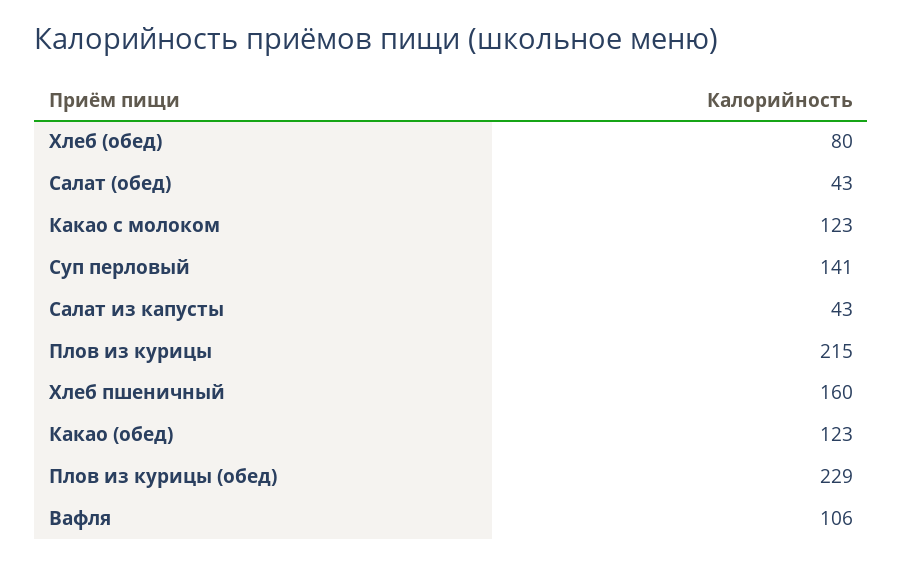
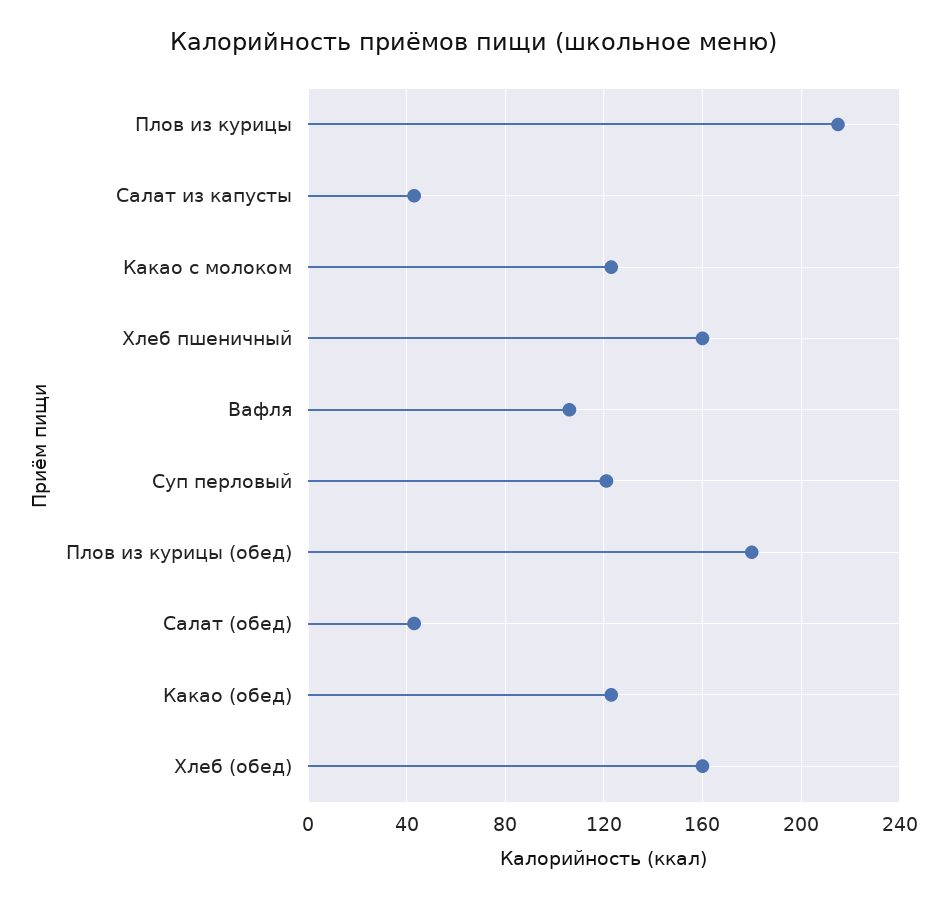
Хлеб (обед): 80 -> 160
Суп перловый: 141 -> 120
Плов из курицы (обед): 229 -> 180

